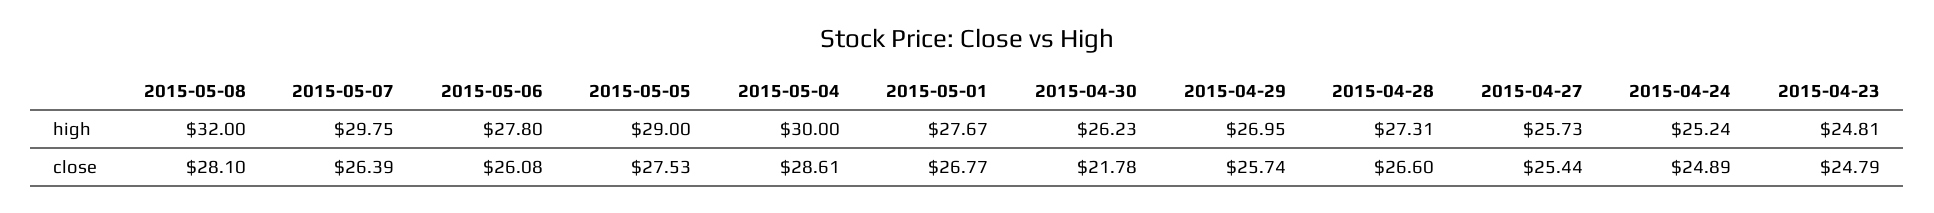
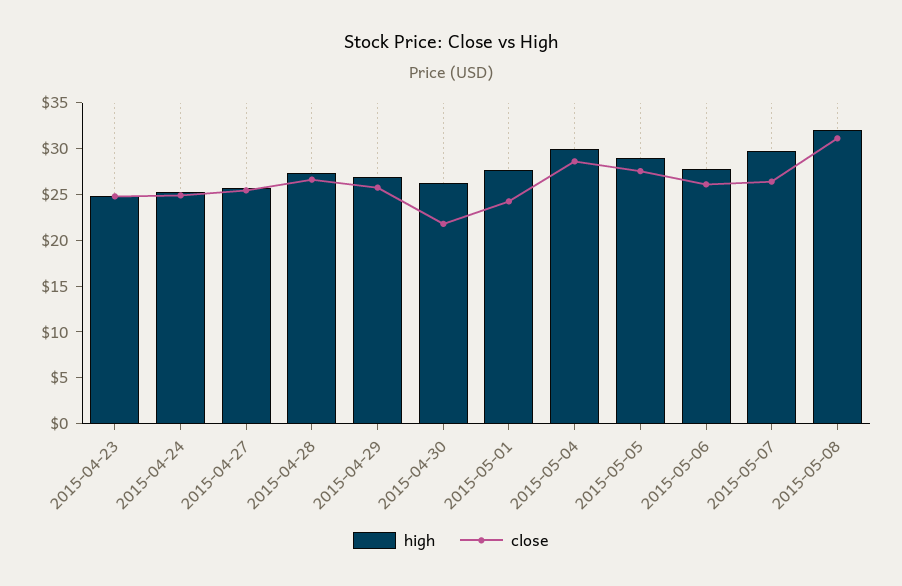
close, 2015-05-08: 28.1 -> 31
close, 2015-05-01: 26.77 -> 24

